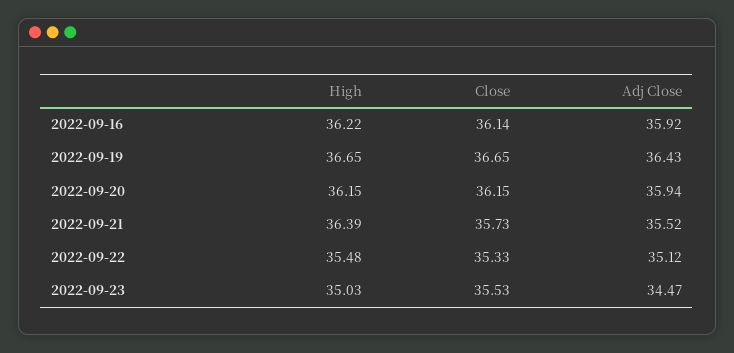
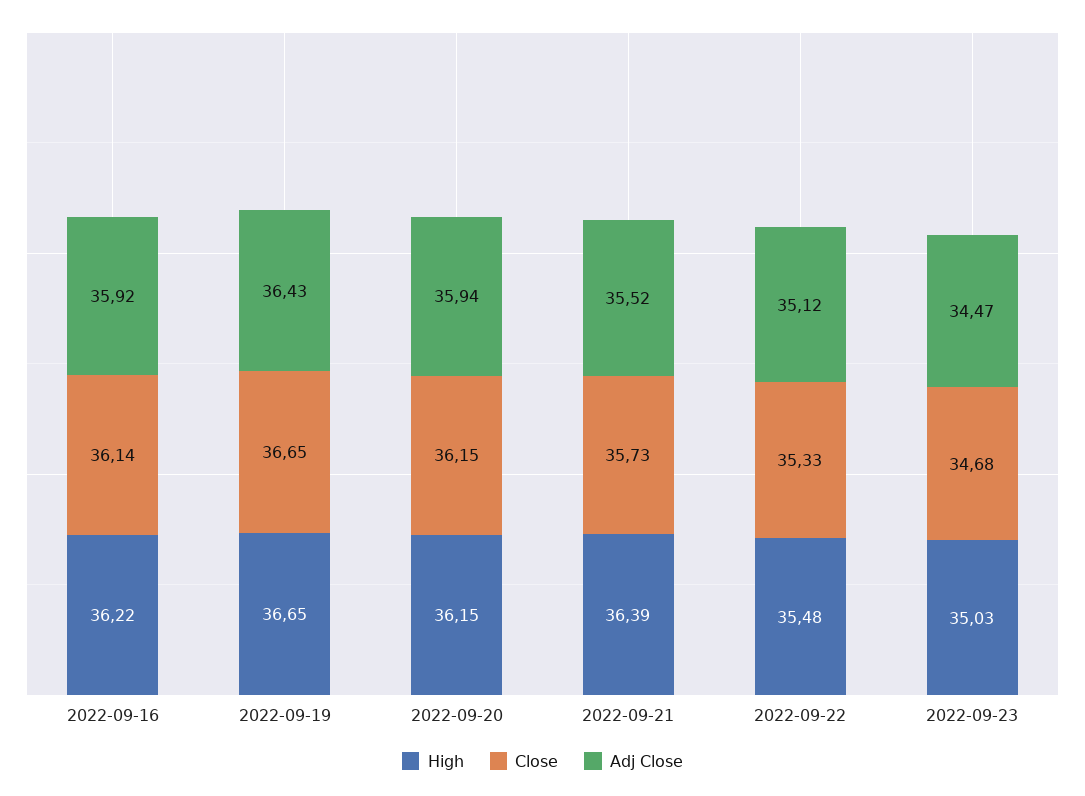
Close, 2022-09-23: 35.53 -> 34.68

